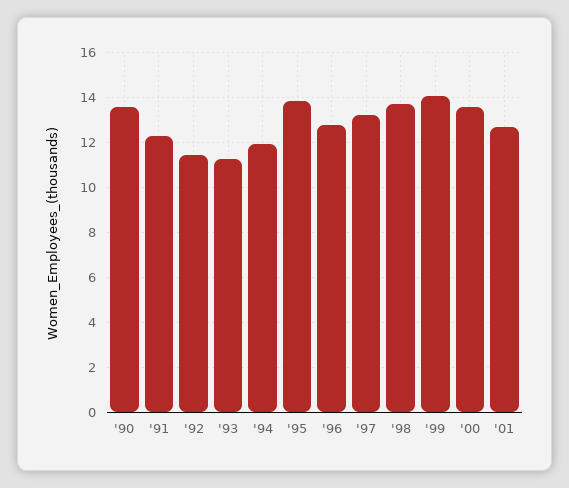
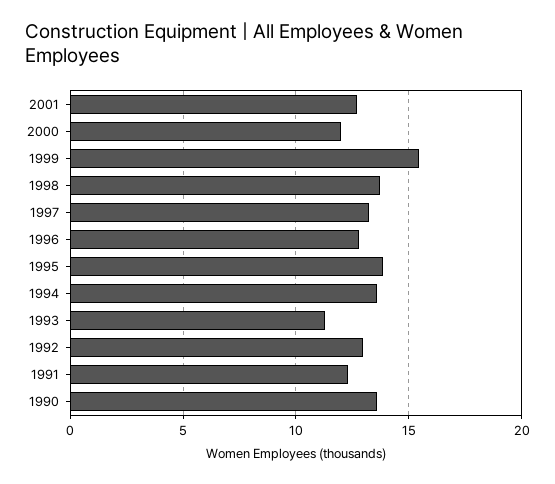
'92: 11.5 -> 13
'94: 12 -> 13.5
'99: 14 -> 15.5
'00: 13.5 -> 12

